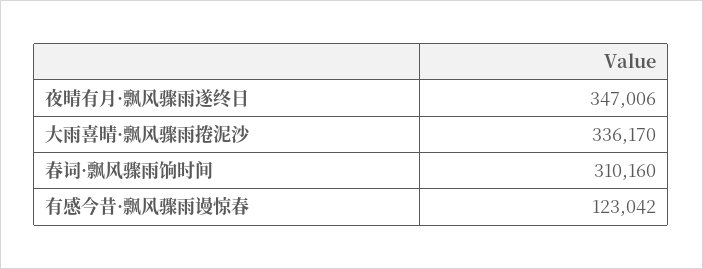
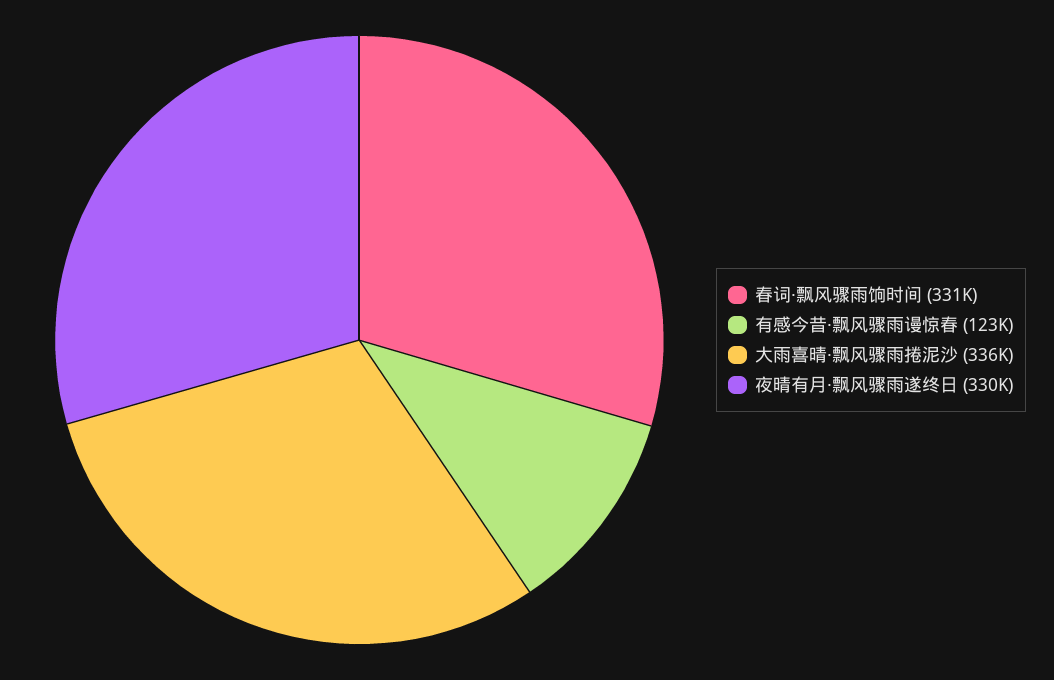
夜晴有月·飘风骤雨遂终日: 347006 -> 330000
春词·飘风骤雨饷时间: 310160 -> 331000

